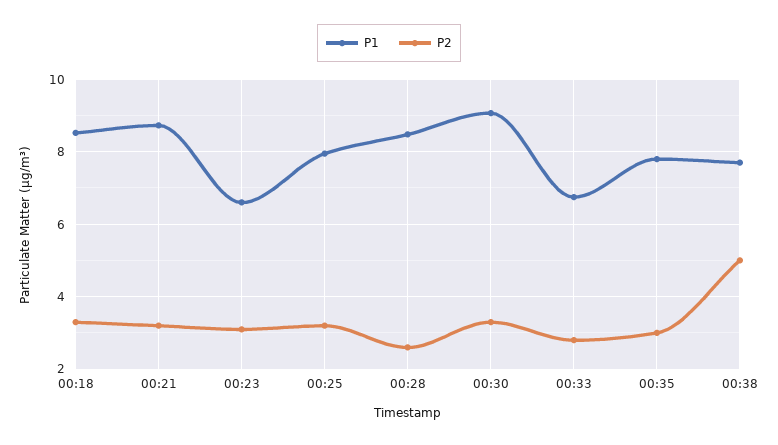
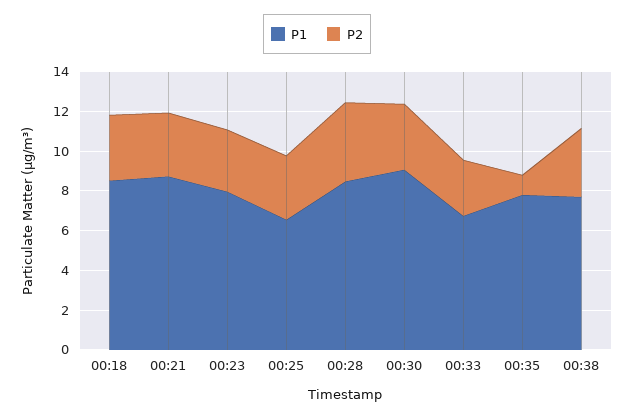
P1, 00:23: 6.6 -> 8
P1, 00:25: 8 -> 6.5
P2, 00:28: 2.6 -> 4
P2, 00:35: 3 -> 1
P2, 00:38: 5 -> 3.5

